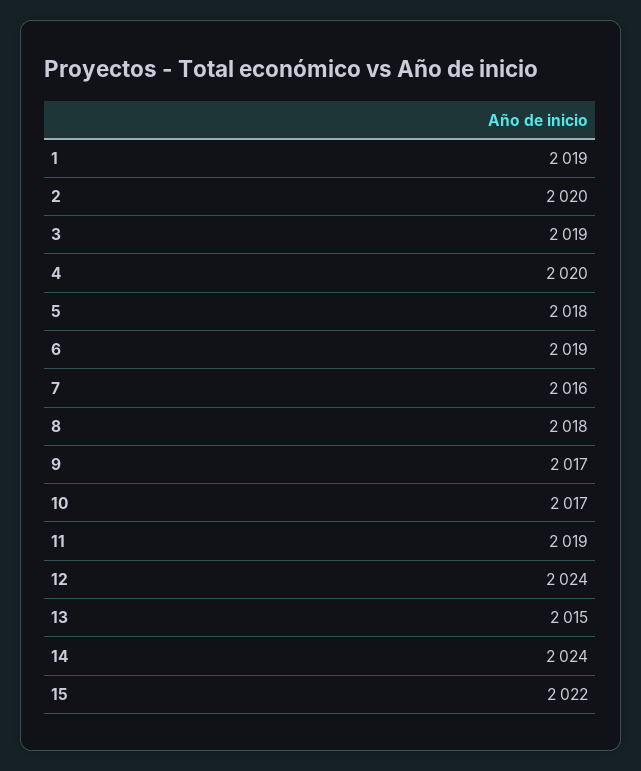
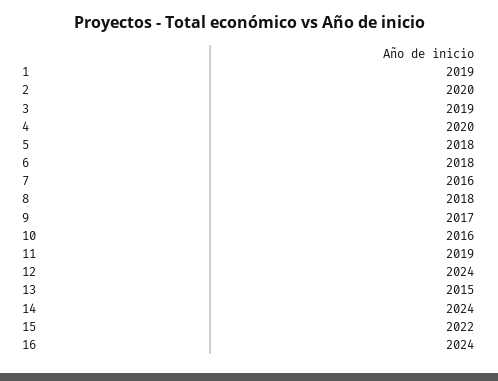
6: 2019 -> 2018
10: 2017 -> 2016
16: none -> 2024

